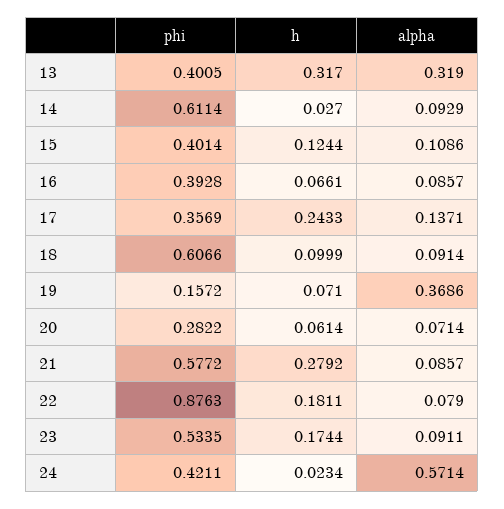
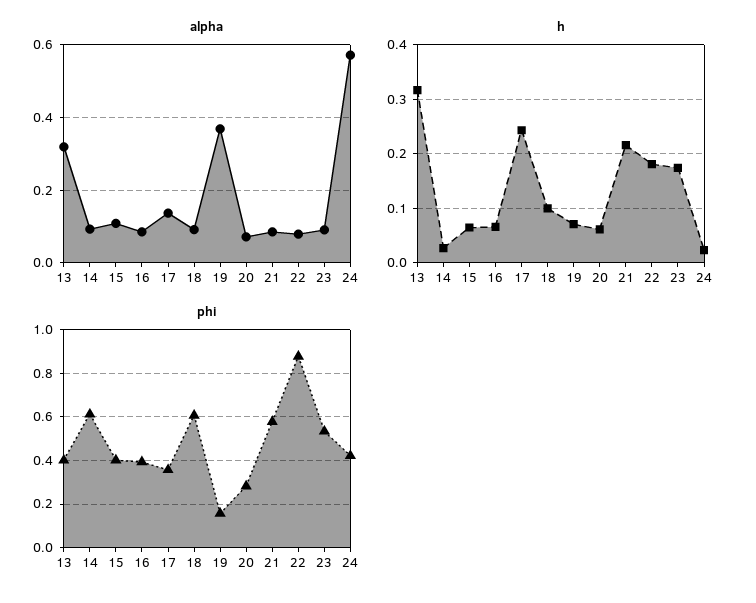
h, 15: 0.1244 -> 0.06
h, 21: 0.2792 -> 0.22

